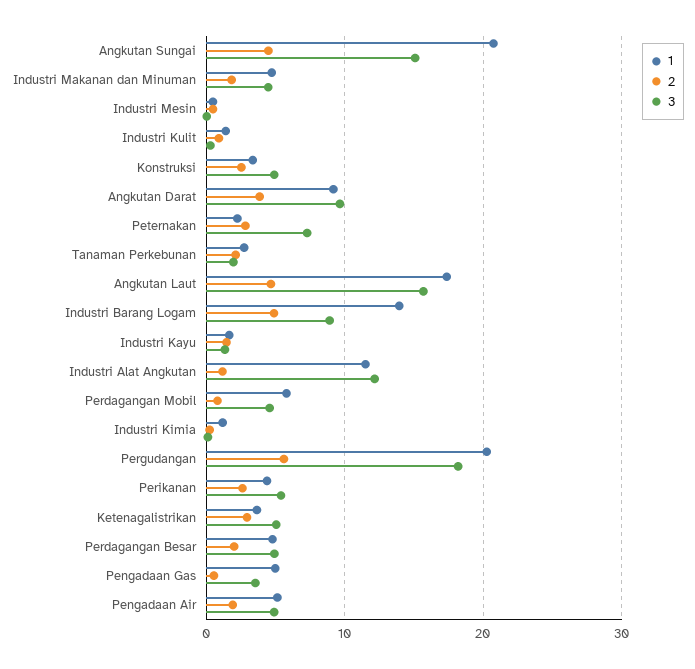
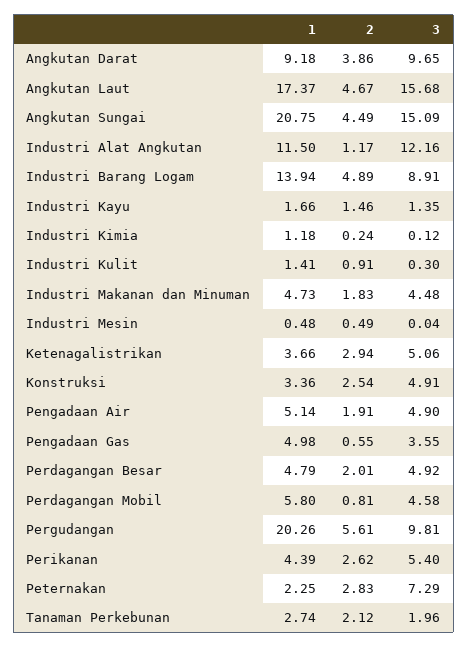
3, Pergudangan: 18 -> 9.81

